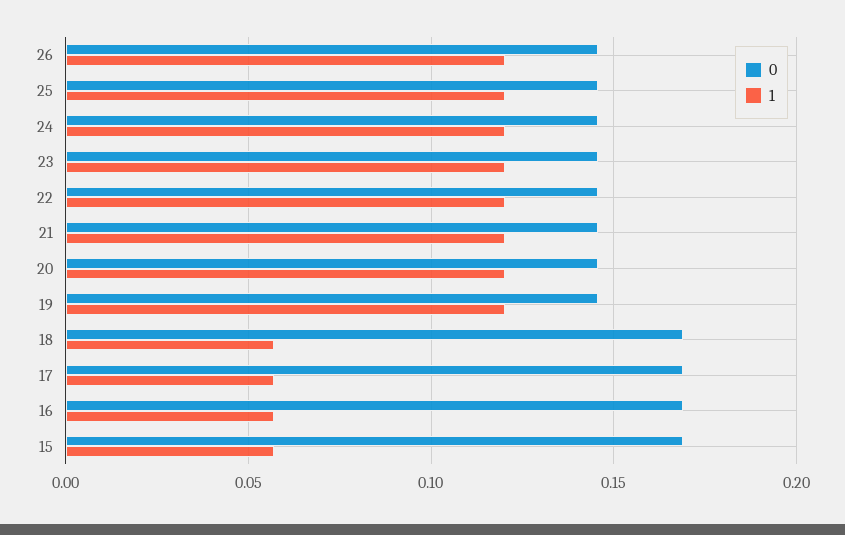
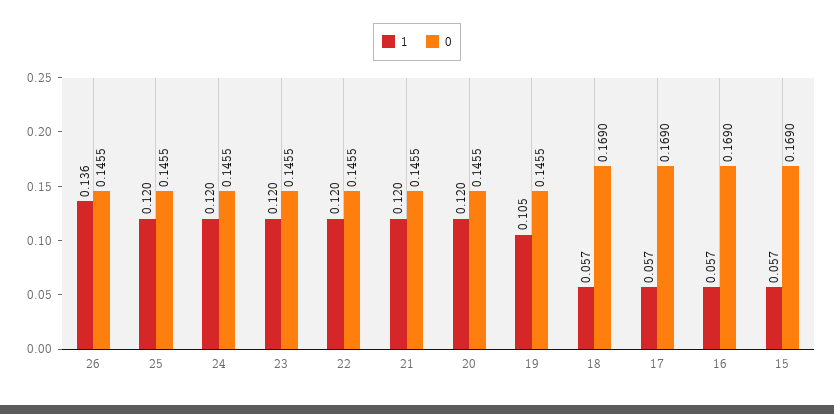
1, 26: 0.12 -> 0.136
1, 19: 0.12 -> 0.105

